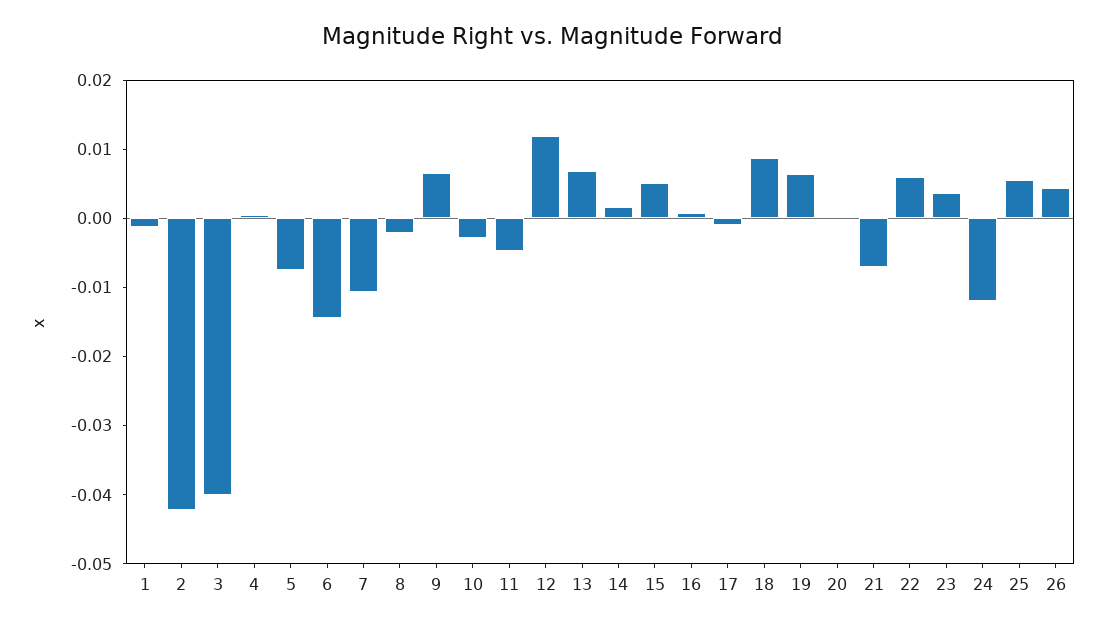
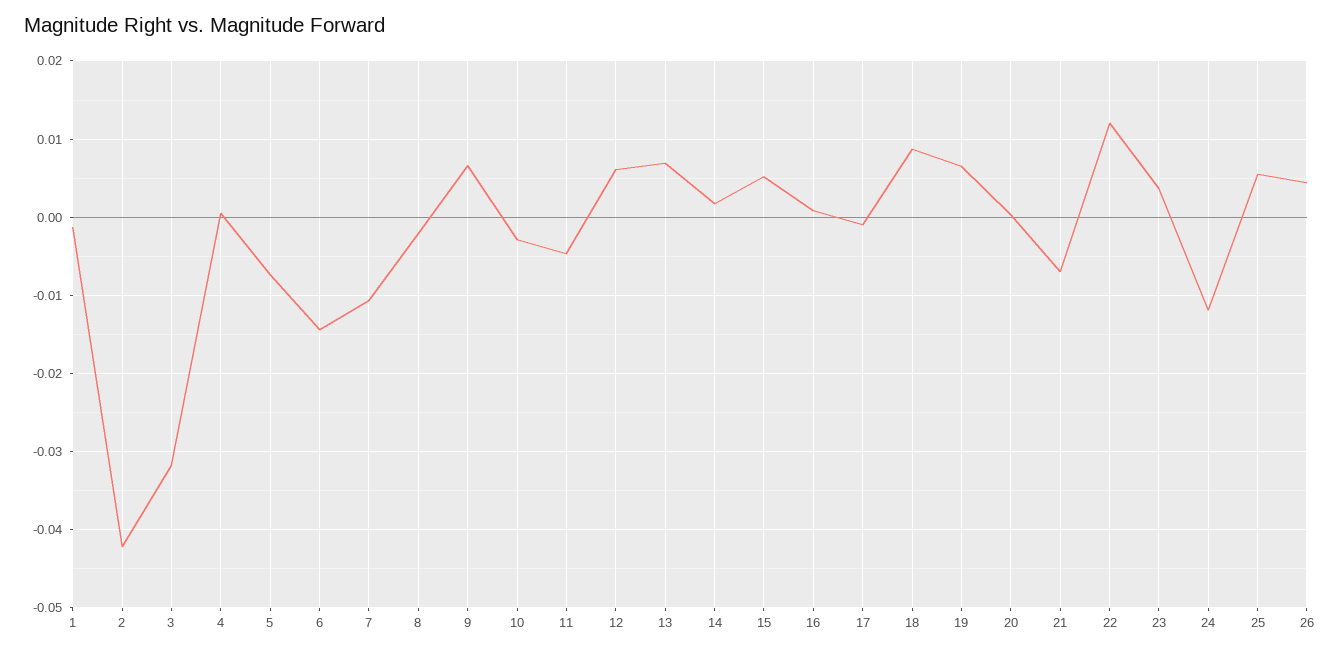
3: -0.04 -> -0.032
12: 0.012 -> 0.006
22: 0.006 -> 0.012

